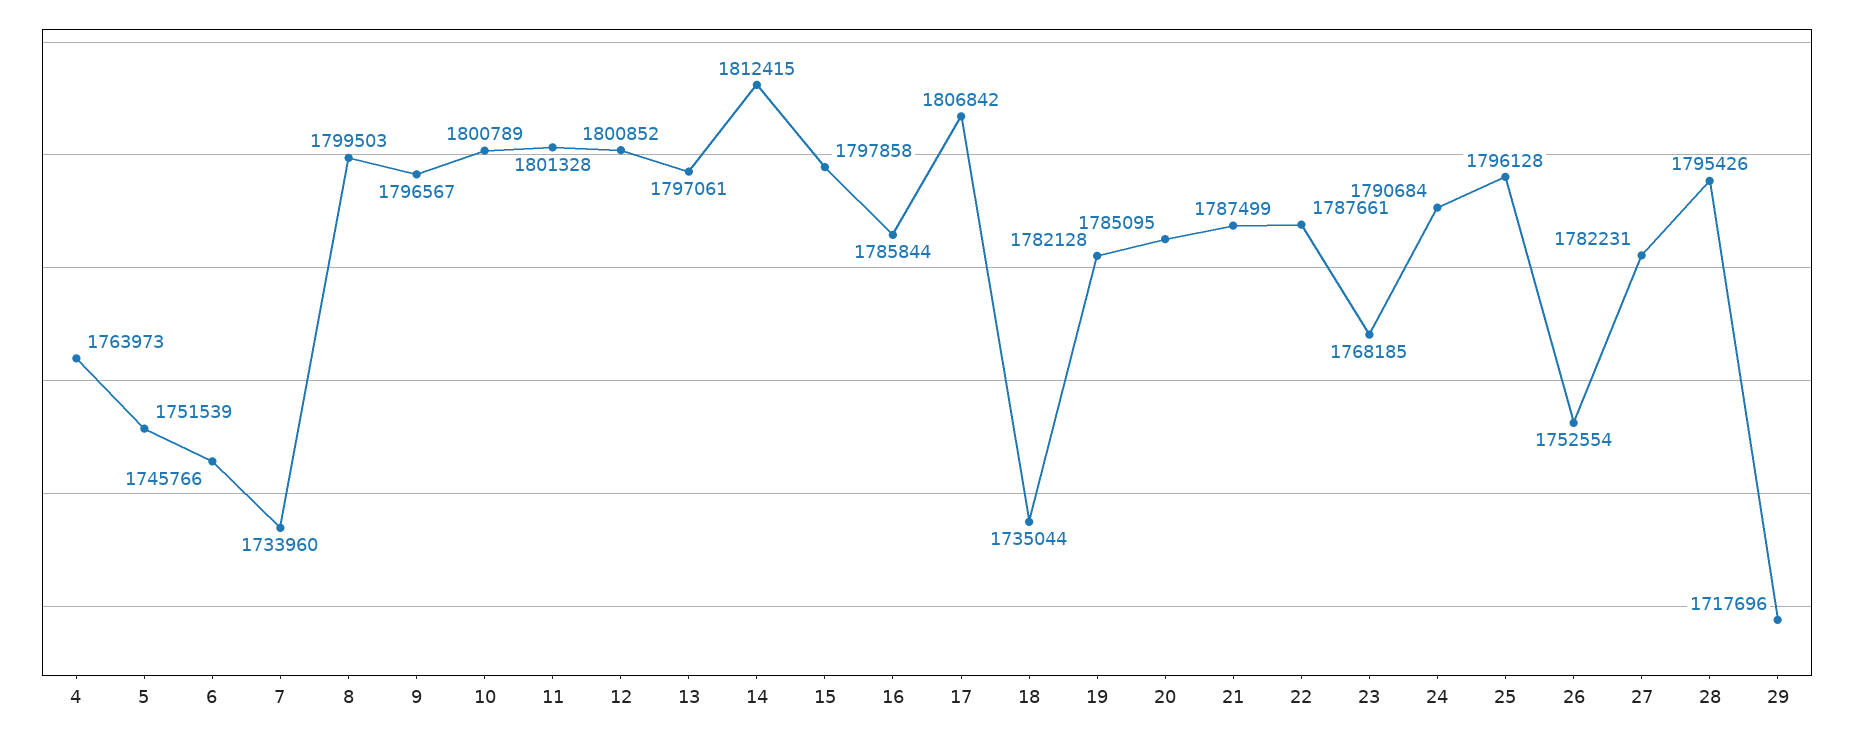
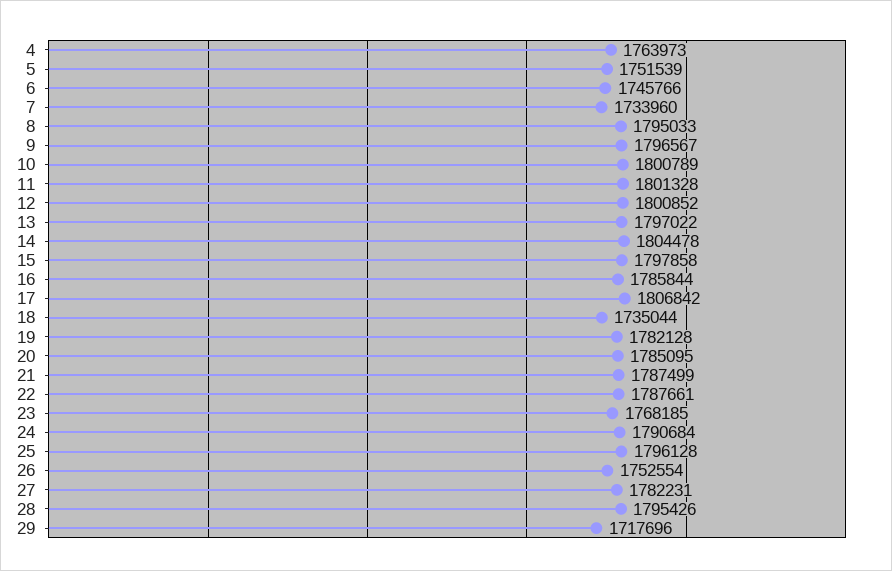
8: 1799503 -> 1795033
13: 1797061 -> 1797022
14: 1812415 -> 1804478

